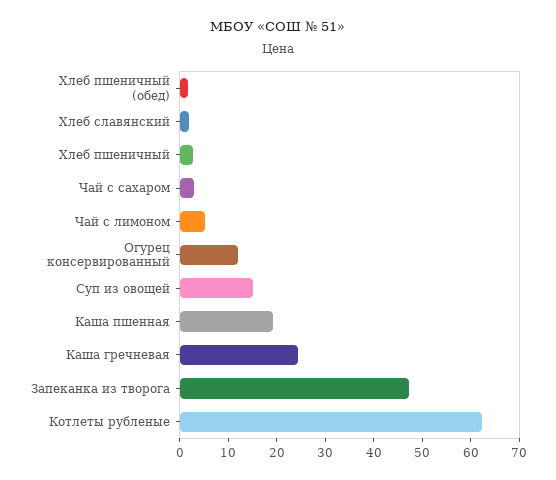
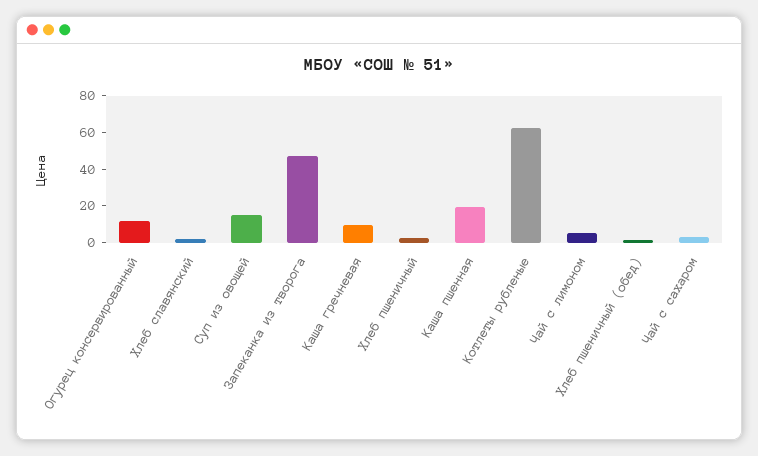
Каша гречневая: 24 -> 10

